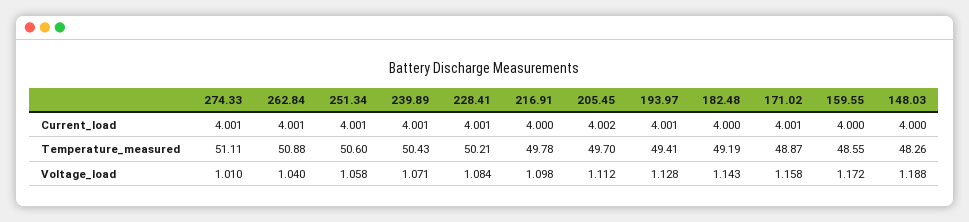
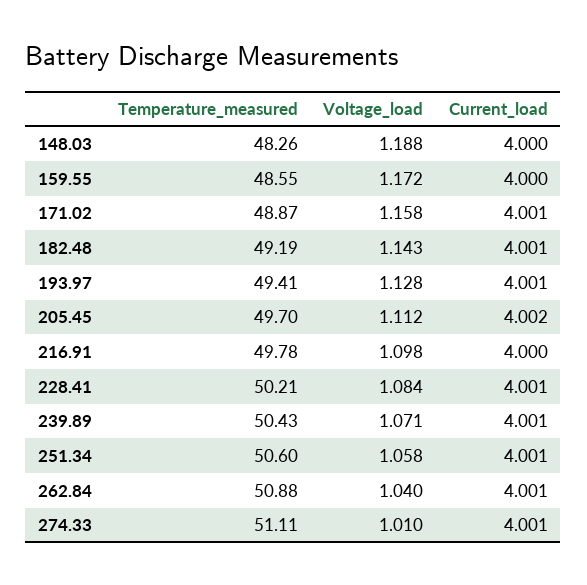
182.48, Current_load: 4 -> 4.001

